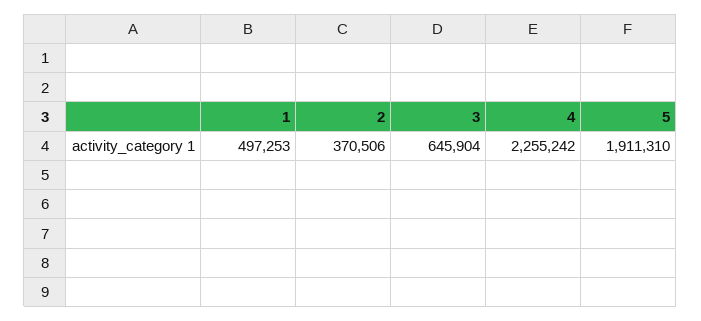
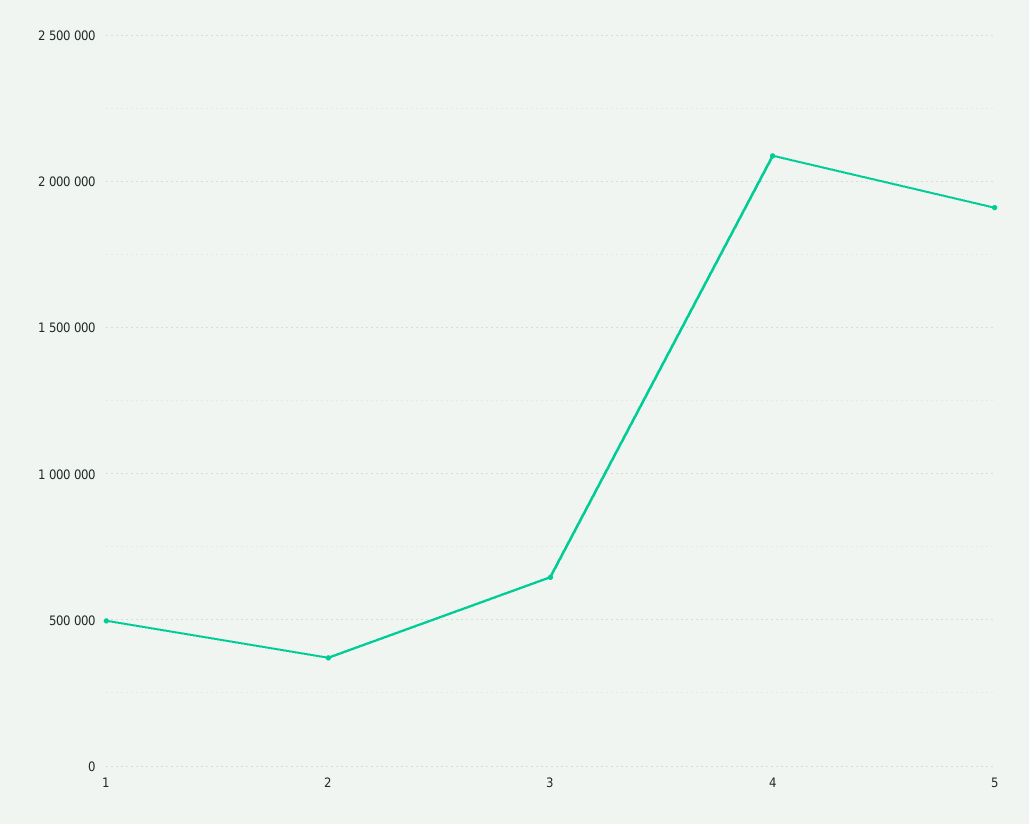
4: 2255242 -> 2100000

